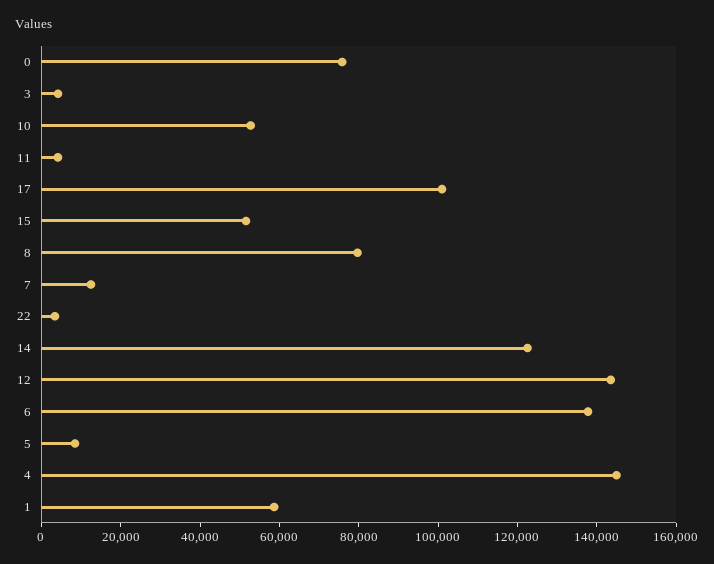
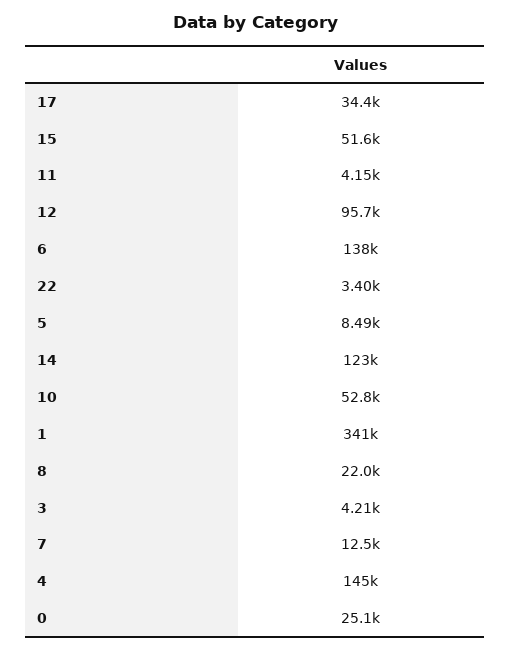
0: 75000 -> 25100
17: 100000 -> 34400
8: 80000 -> 22000
12: 145000 -> 95700
1: 60000 -> 341000

